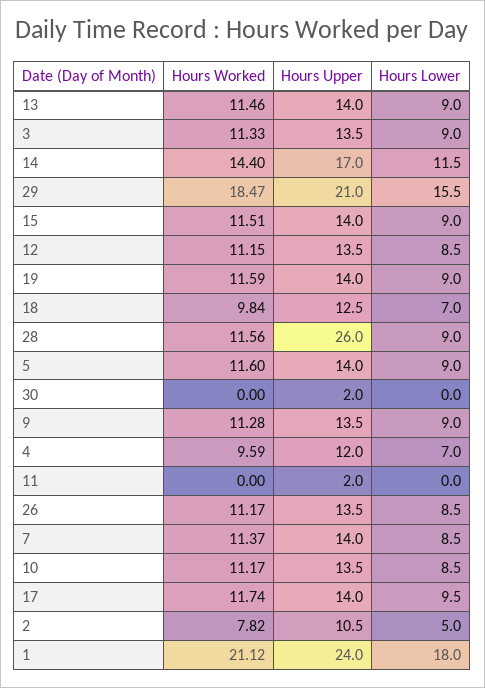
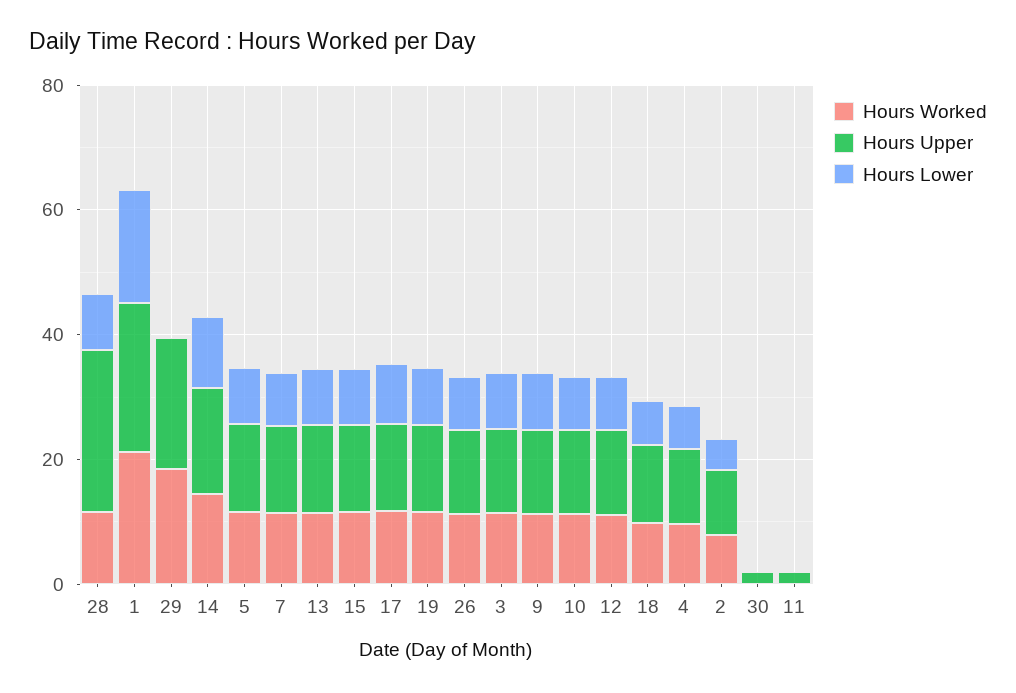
Hours Lower, 29: 15.5 -> 0

